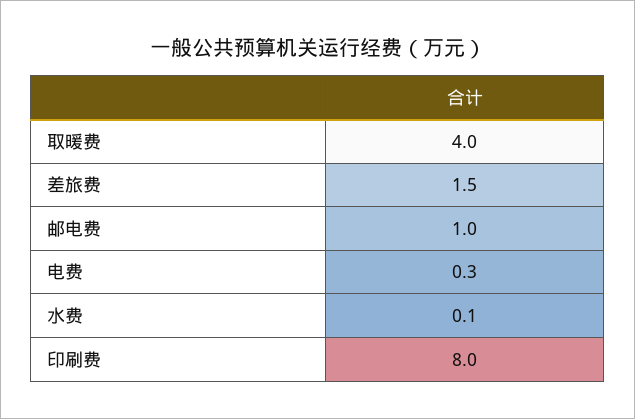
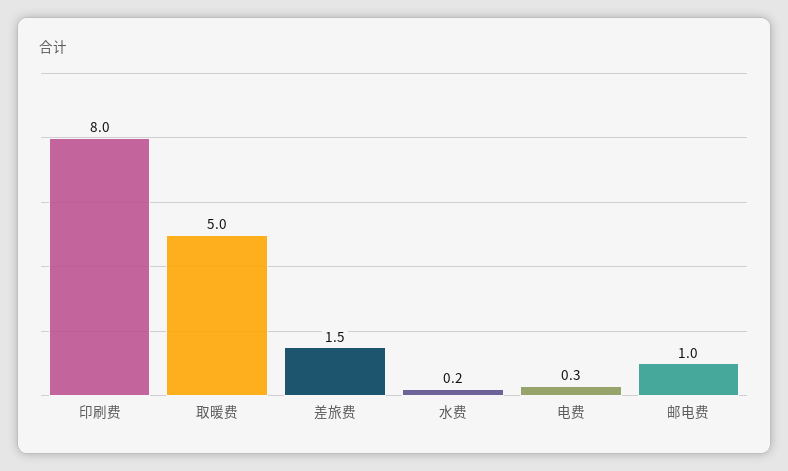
取暖费: 4 -> 5
水费: 0.1 -> 0.2

